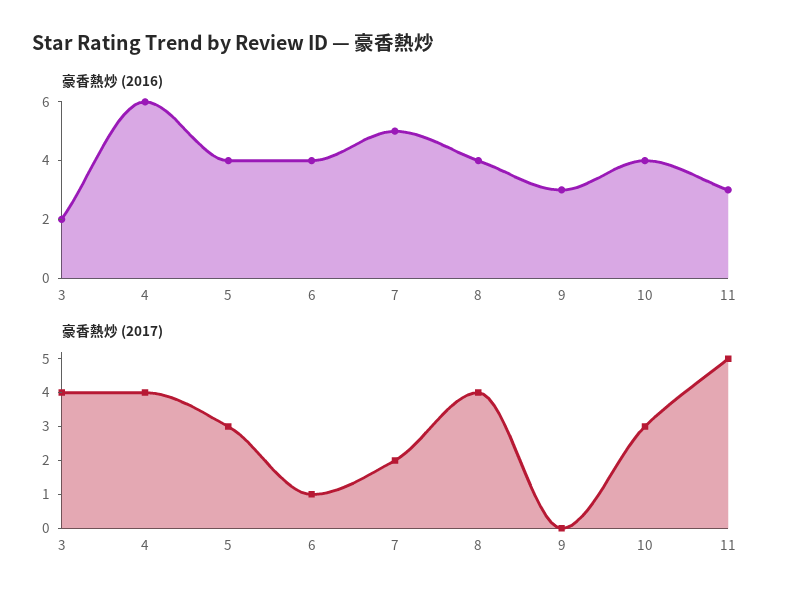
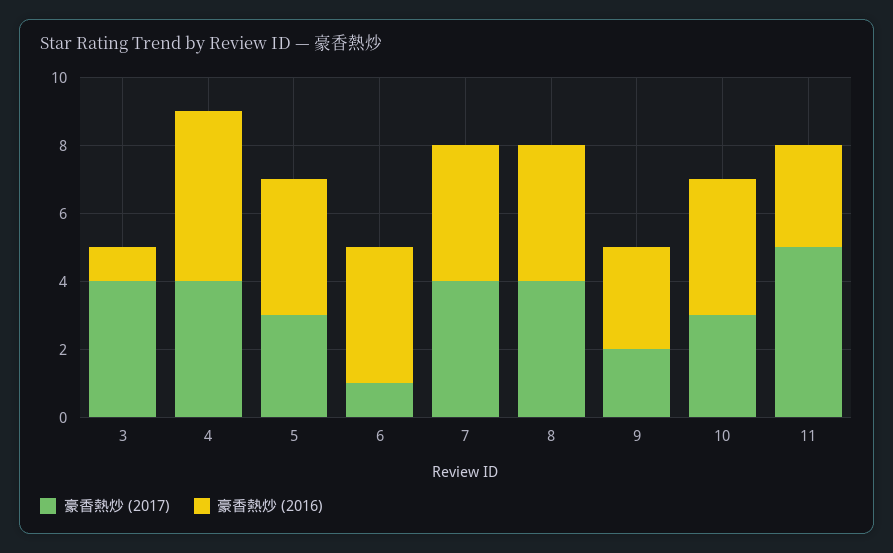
豪香熱炒 (2016), 3: 2 -> 1
豪香熱炒 (2016), 4: 6 -> 5
豪香熱炒 (2016), 7: 5 -> 4
豪香熱炒 (2017), 7: 2 -> 4
豪香熱炒 (2017), 9: 0 -> 2

